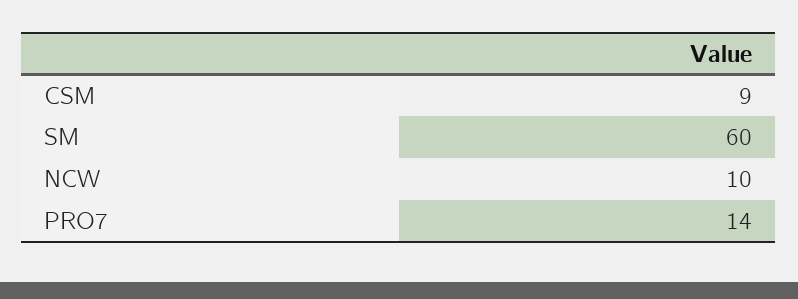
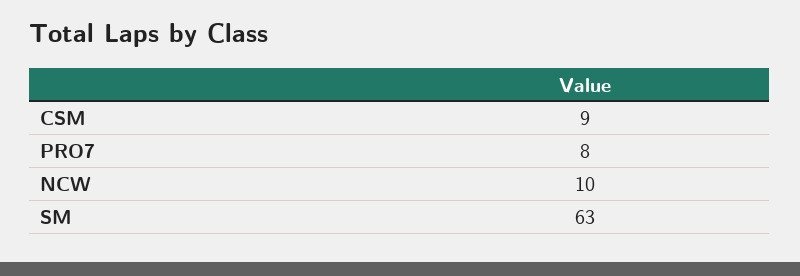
SM: 60 -> 63
PRO7: 14 -> 8

